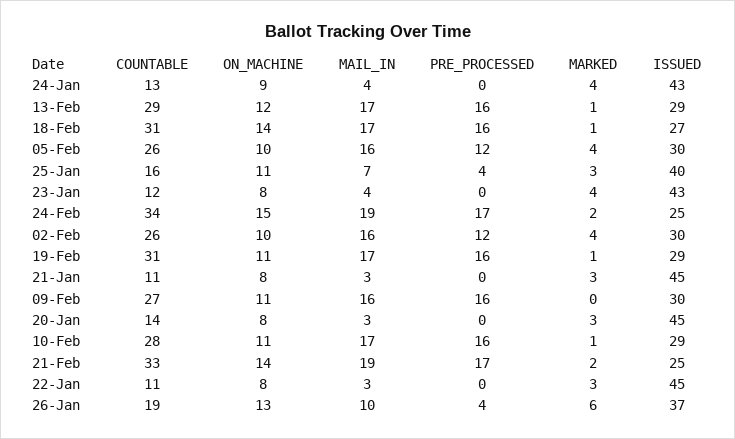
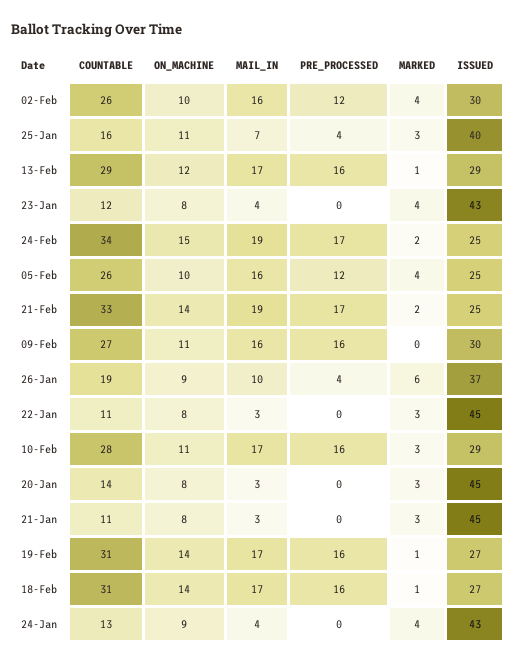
ISSUED, 05-Feb: 30 -> 25
ON_MACHINE, 19-Feb: 11 -> 14
ISSUED, 19-Feb: 29 -> 27
MARKED, 10-Feb: 1 -> 3
ON_MACHINE, 26-Jan: 13 -> 9

